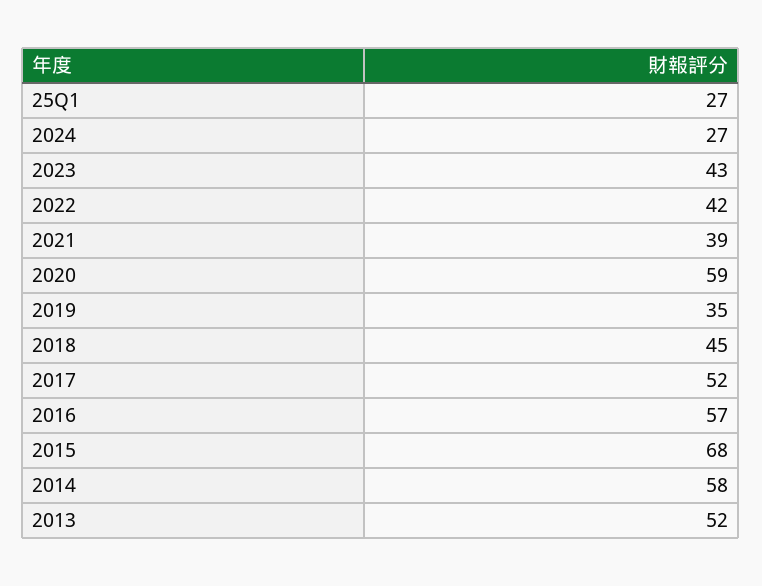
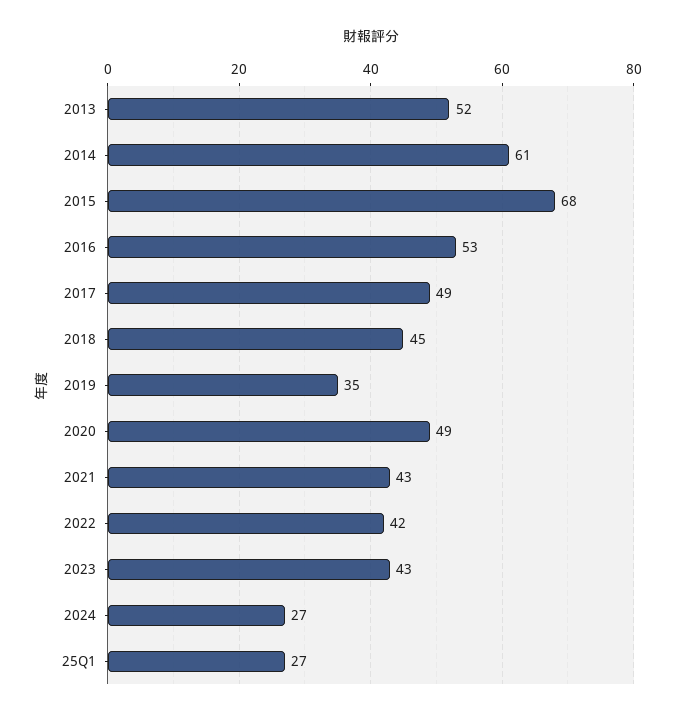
2021: 39 -> 43
2020: 59 -> 49
2017: 52 -> 49
2016: 57 -> 53
2014: 58 -> 61

